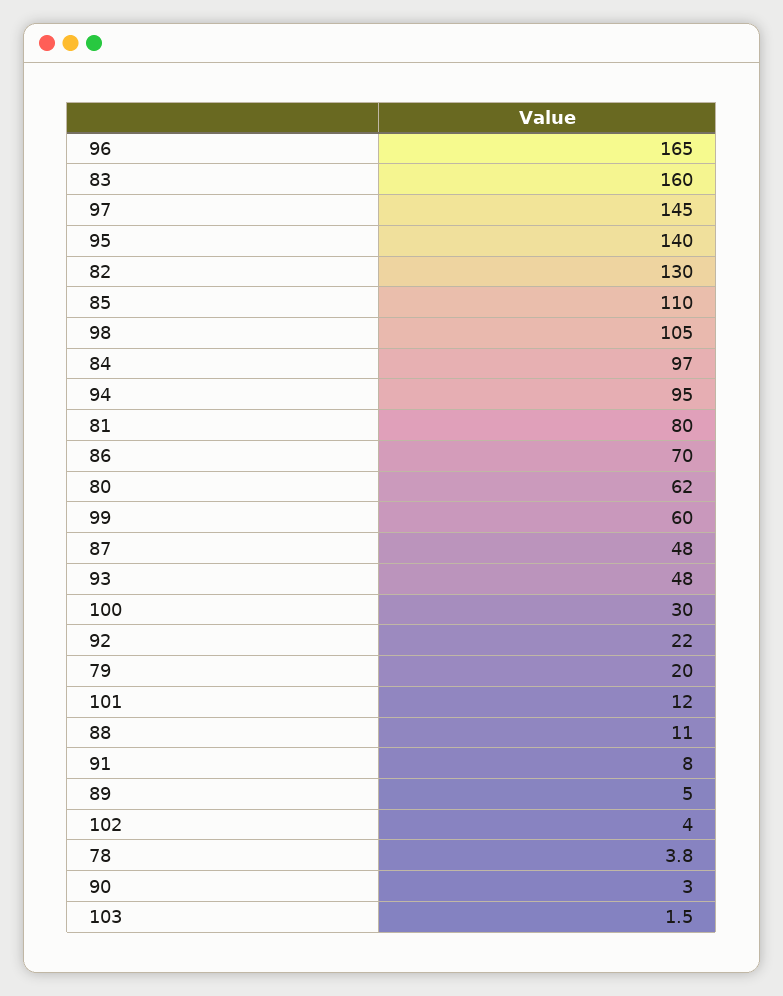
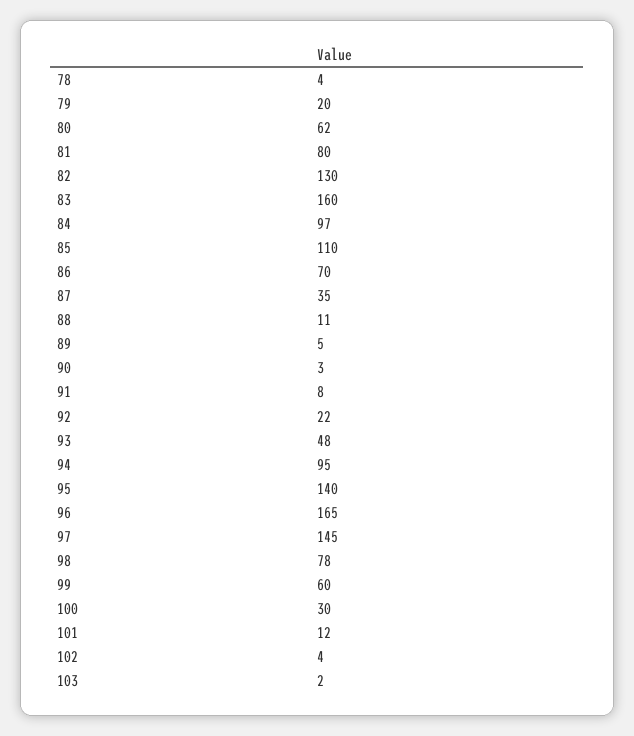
98: 105 -> 78
87: 48 -> 35

